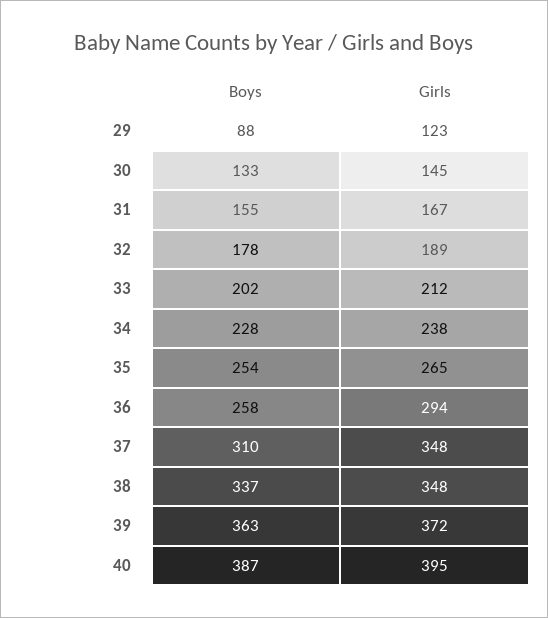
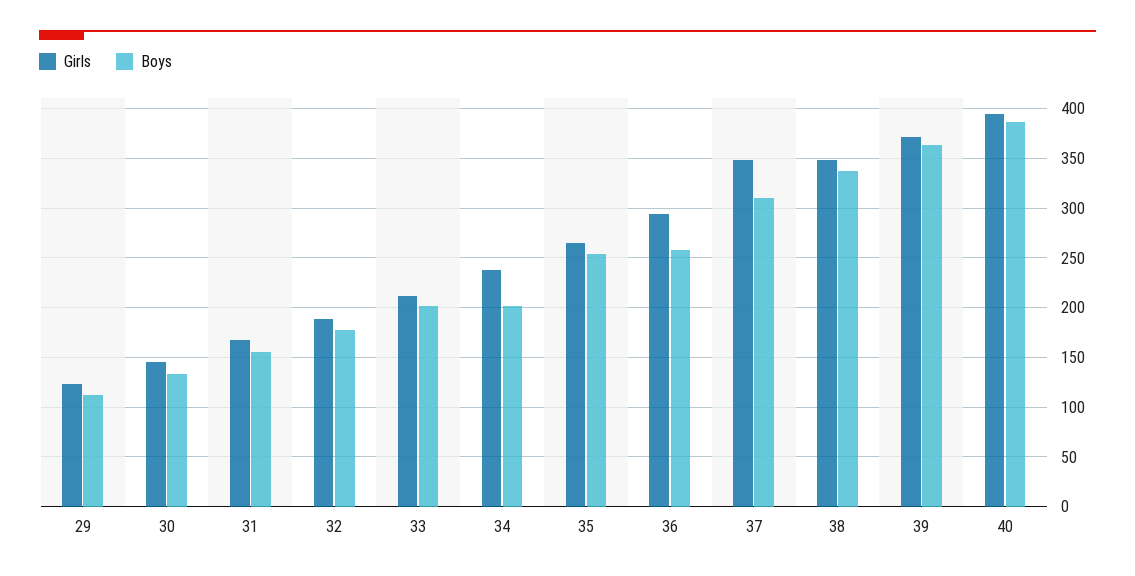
Boys, 29: 88 -> 110
Boys, 34: 228 -> 200

